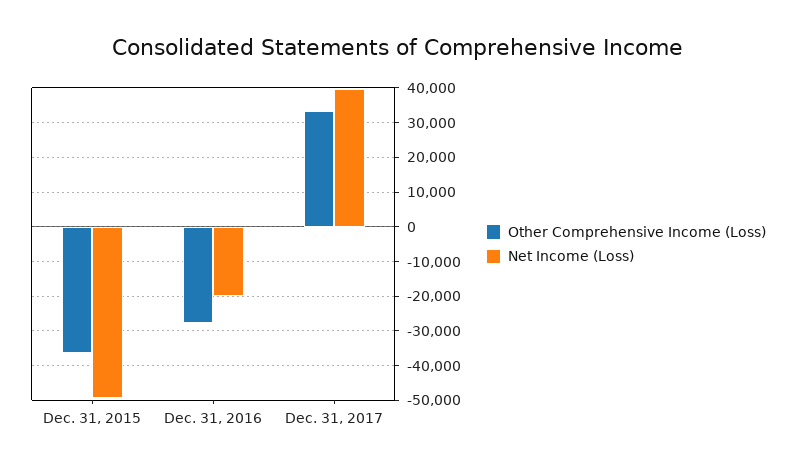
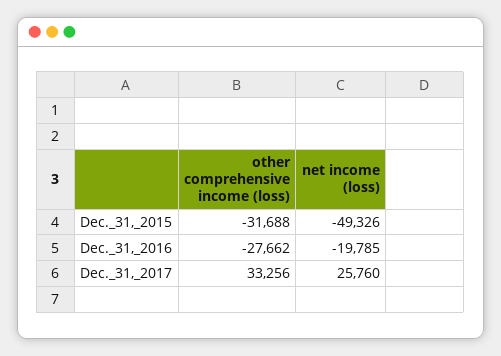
Other Comprehensive Income (Loss), Dec. 31, 2015: -36000 -> -31688
Net Income (Loss), Dec. 31, 2017: 40000 -> 25760

